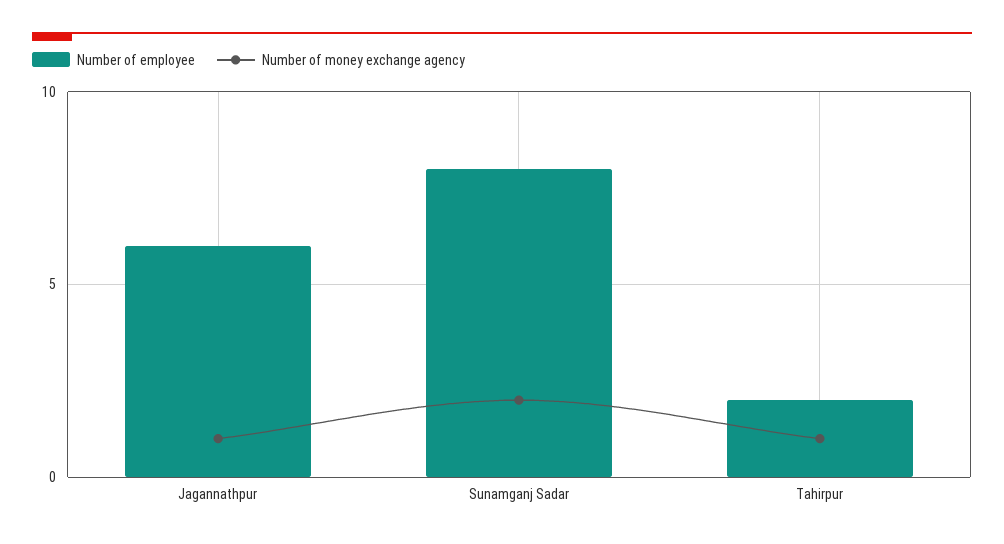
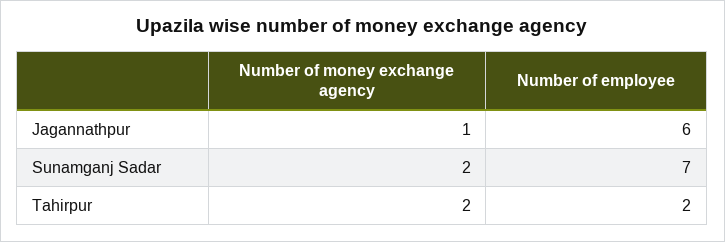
Number of employee, Sunamganj Sadar: 8 -> 7
Number of money exchange agency, Tahirpur: 1 -> 2

